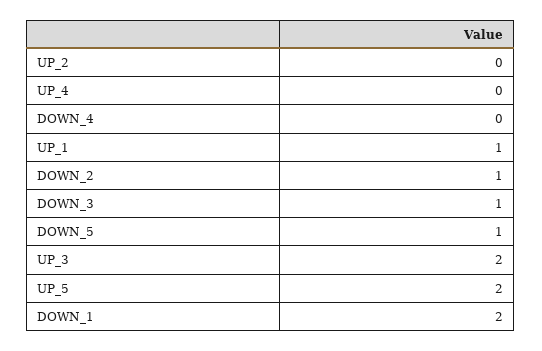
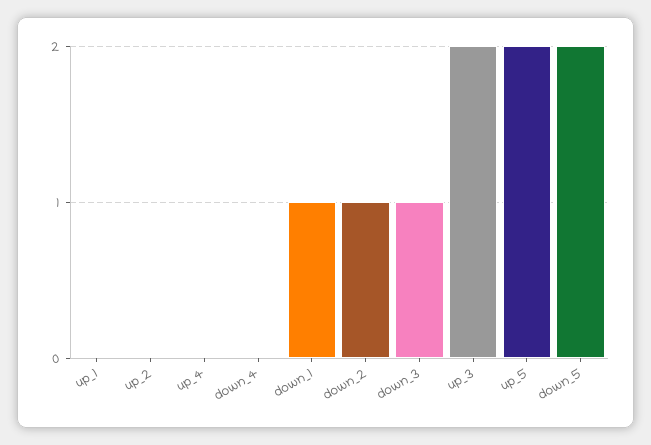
UP_1: 1 -> 0
DOWN_5: 1 -> 2
DOWN_1: 2 -> 1

